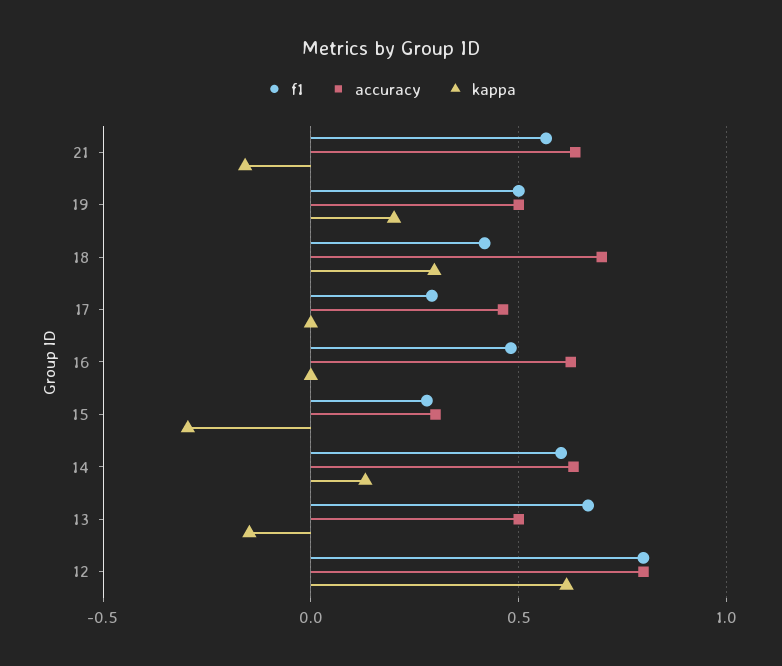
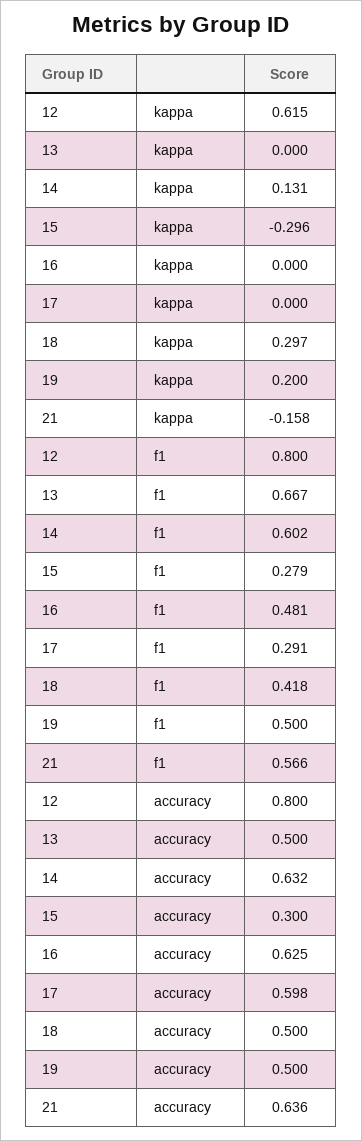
accuracy, 18: 0.7 -> 0.5
accuracy, 17: 0.45 -> 0.598
kappa, 13: -0.15 -> 0

